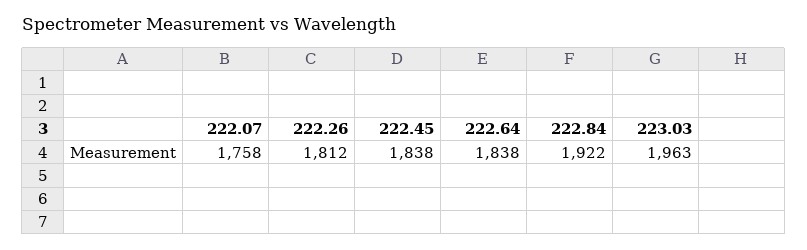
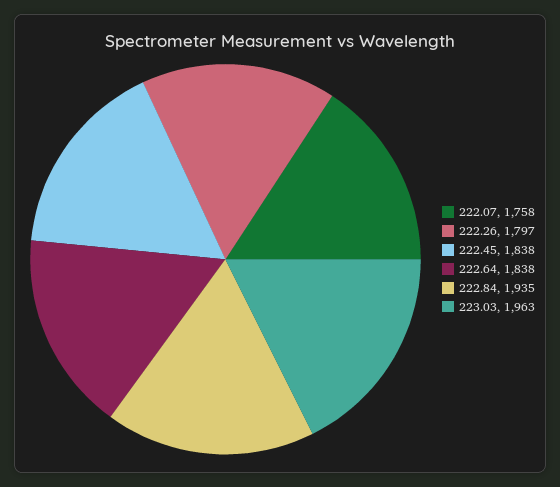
222.26: 1812 -> 1797
222.84: 1922 -> 1935

